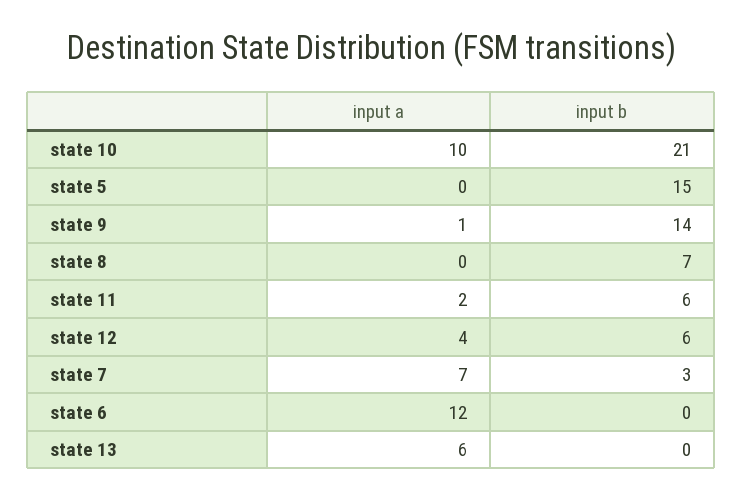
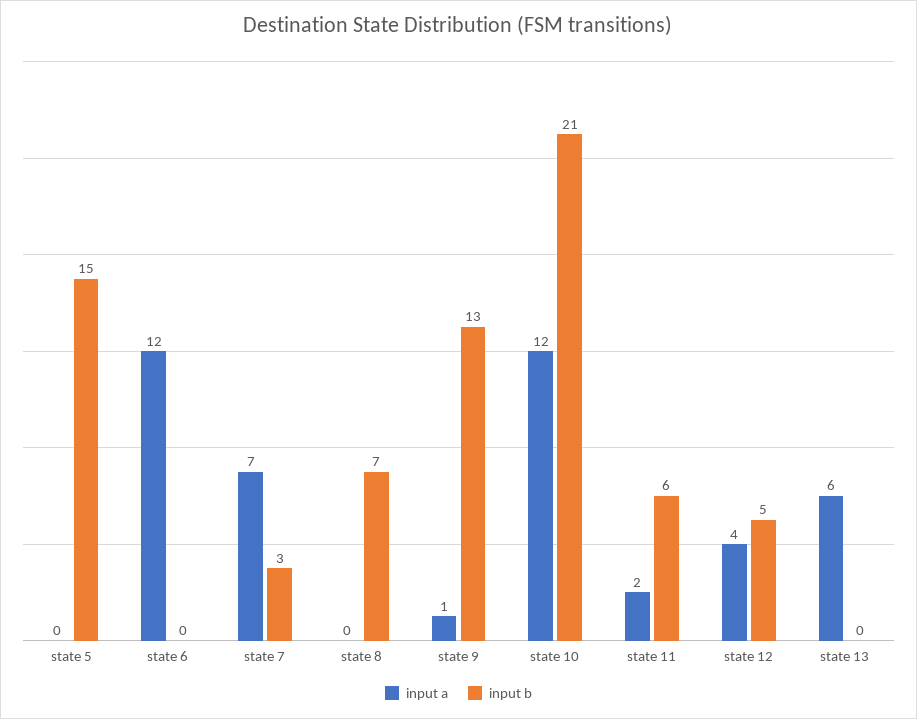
input a, state 10: 10 -> 12
input b, state 9: 14 -> 13
input b, state 12: 6 -> 5

